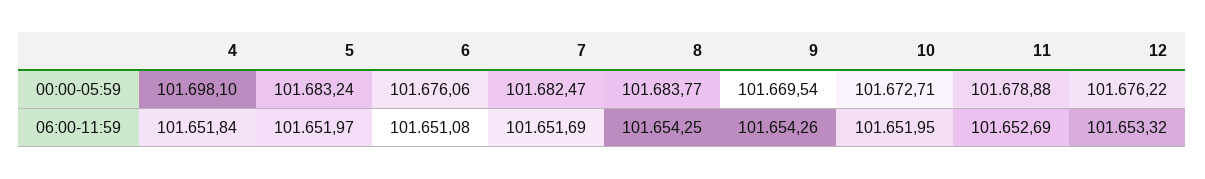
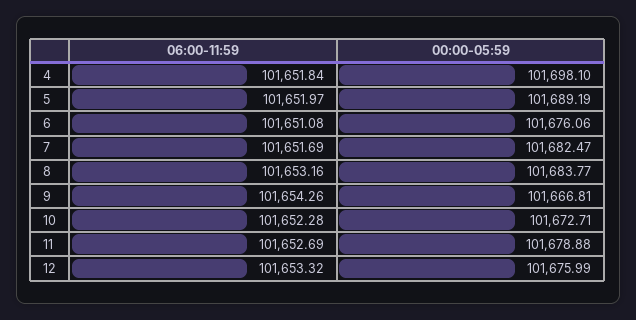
5, 00:00-05:59: 101683.24 -> 101689.19
9, 00:00-05:59: 101669.54 -> 101666.81
12, 00:00-05:59: 101676.22 -> 101675.99
8, 06:00-11:59: 101654.25 -> 101653.16
10, 06:00-11:59: 101651.95 -> 101652.28

